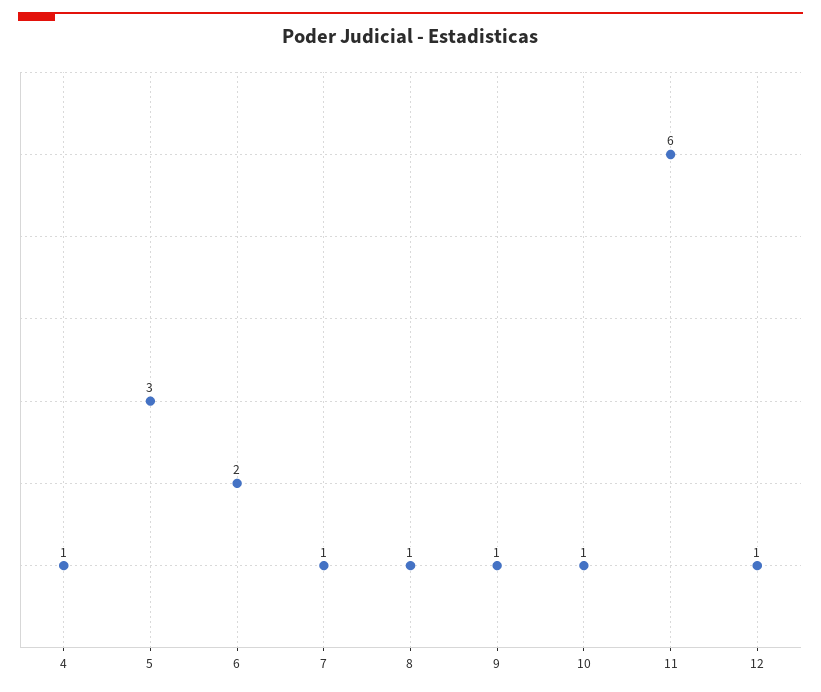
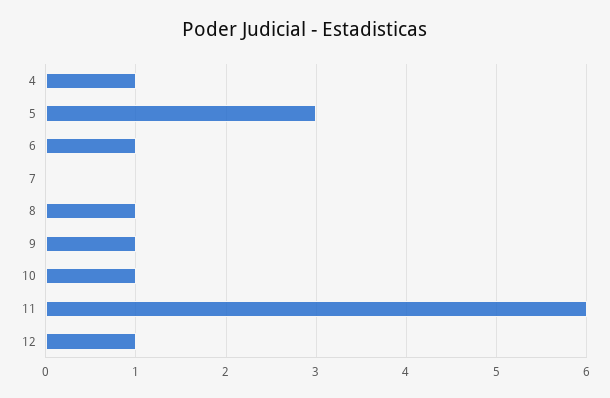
6: 2 -> 1
7: 1 -> 0

